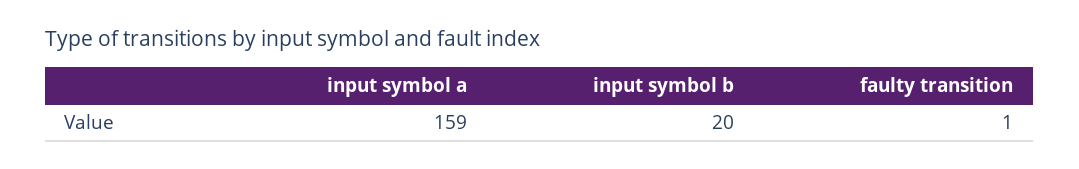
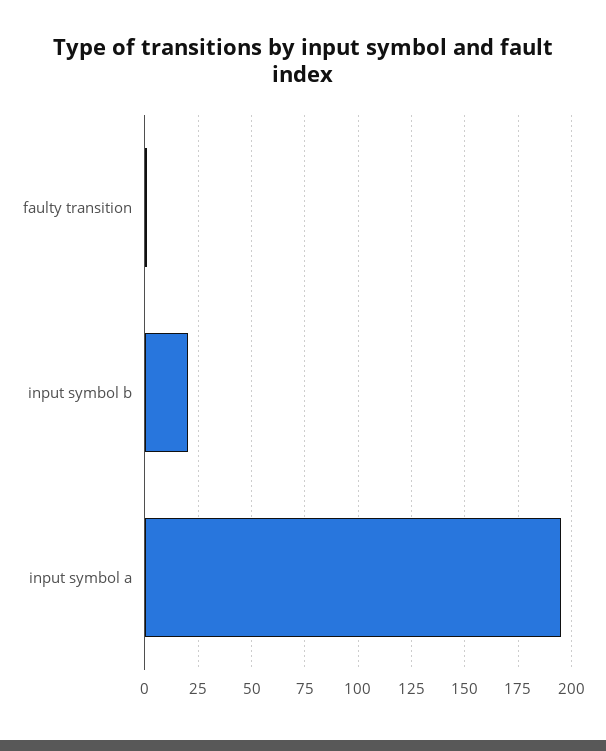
input symbol a: 159 -> 195

